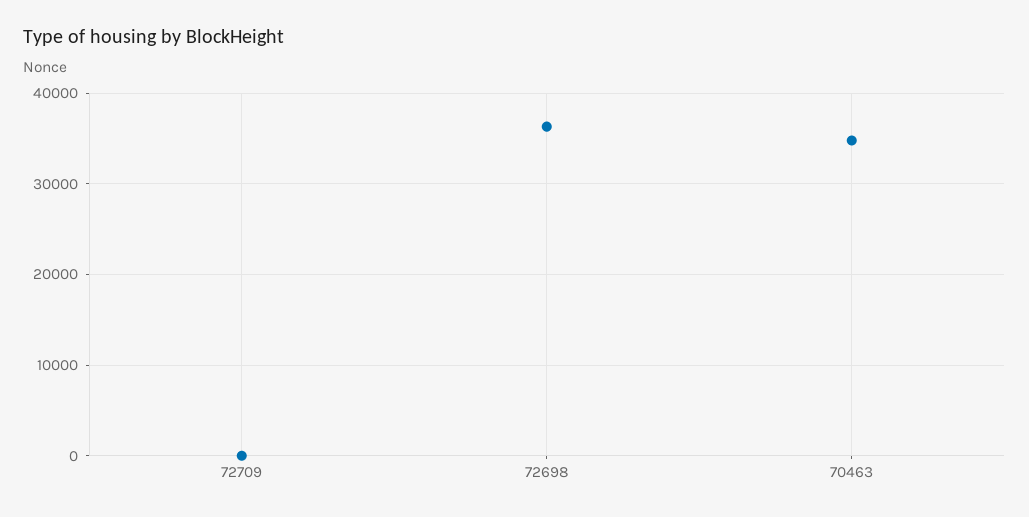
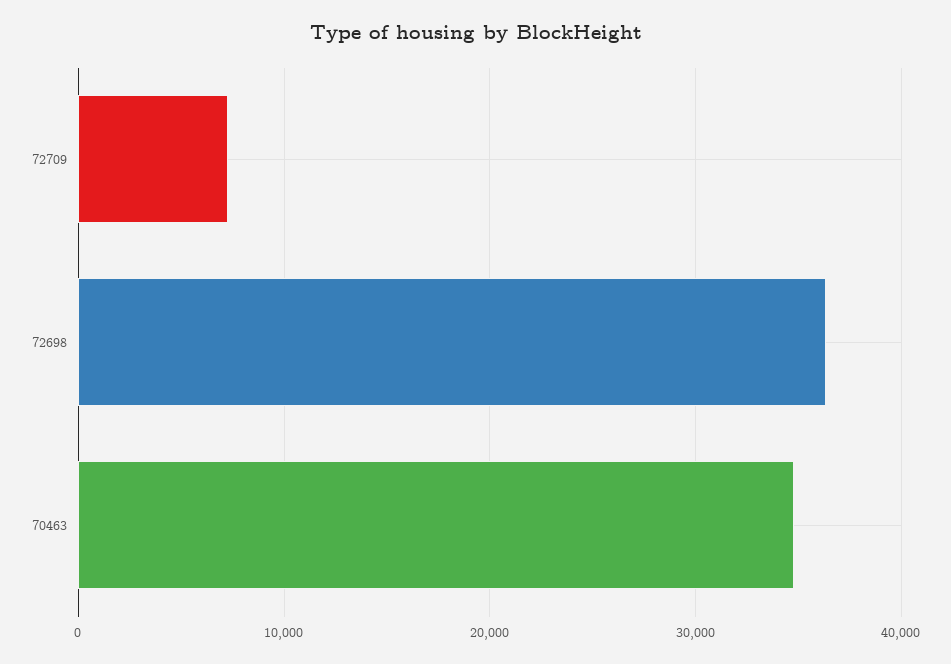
72709: 0 -> 7000

